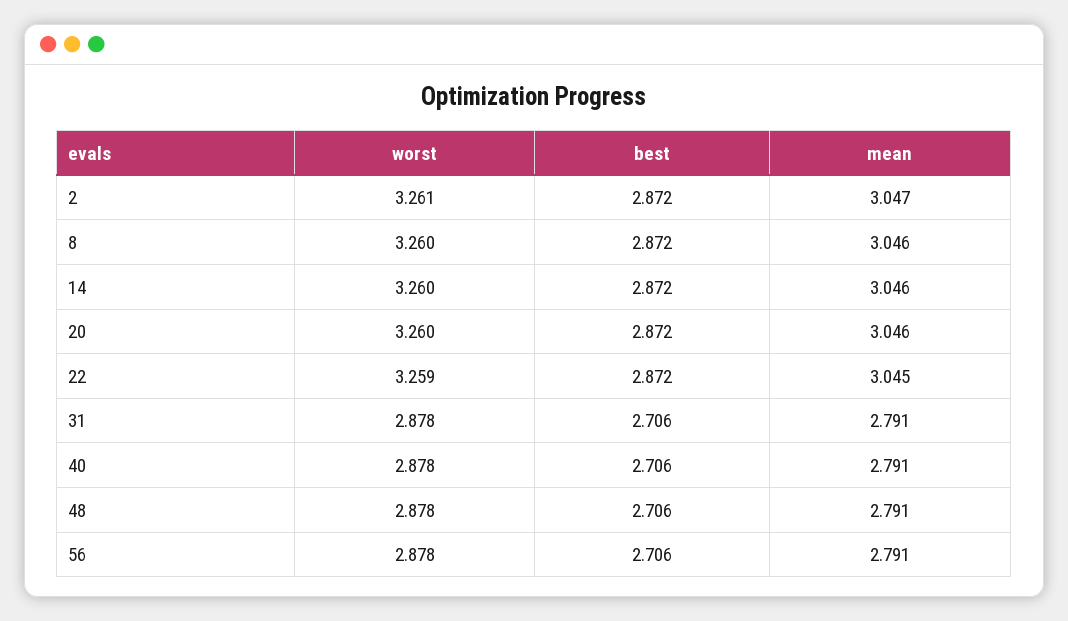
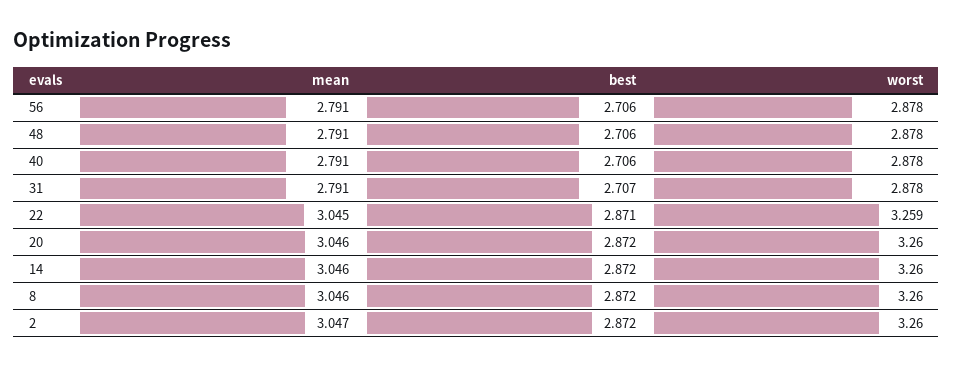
worst, 2: 3.261 -> 3.26
best, 22: 2.872 -> 2.871
best, 31: 2.706 -> 2.707

